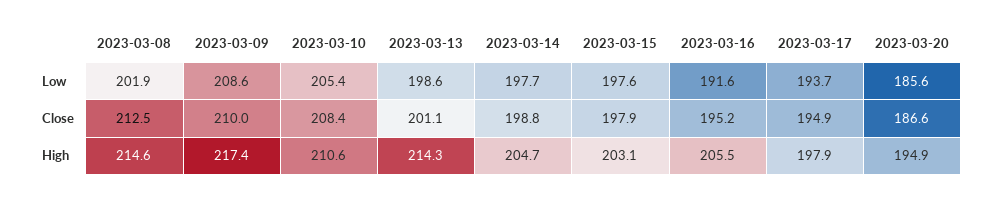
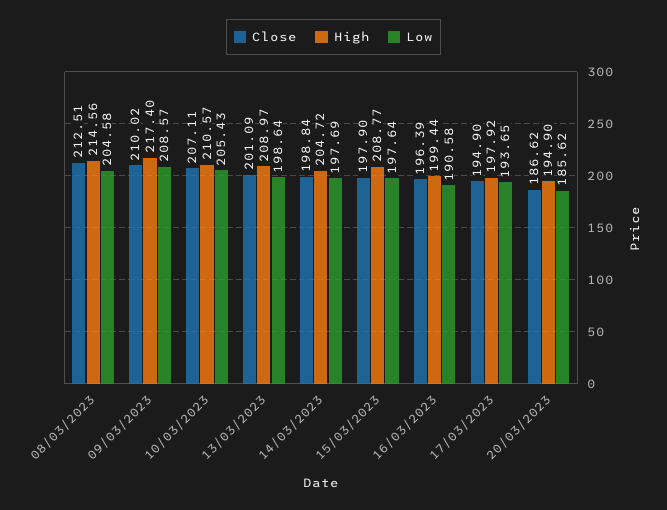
Low, 2023-03-08: 201.9 -> 204.58
Low, 2023-03-16: 191.6 -> 190.58
Close, 2023-03-10: 208.4 -> 207.11
Close, 2023-03-16: 195.2 -> 196.39
High, 2023-03-13: 214.3 -> 208.97
High, 2023-03-15: 203.1 -> 208.77
High, 2023-03-16: 205.5 -> 199.44

